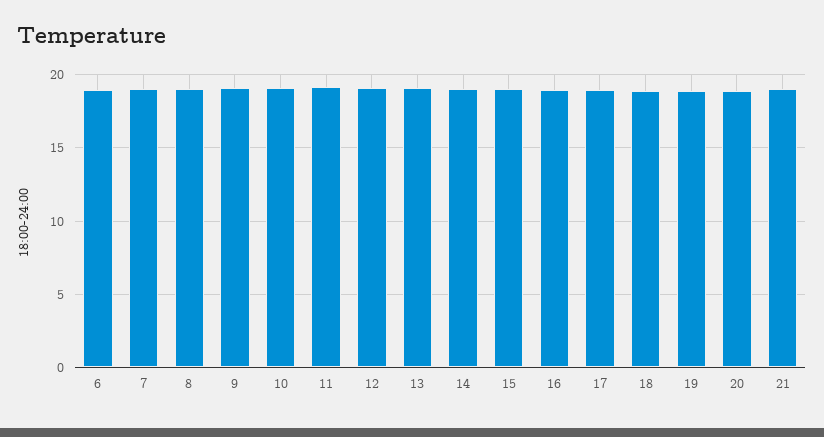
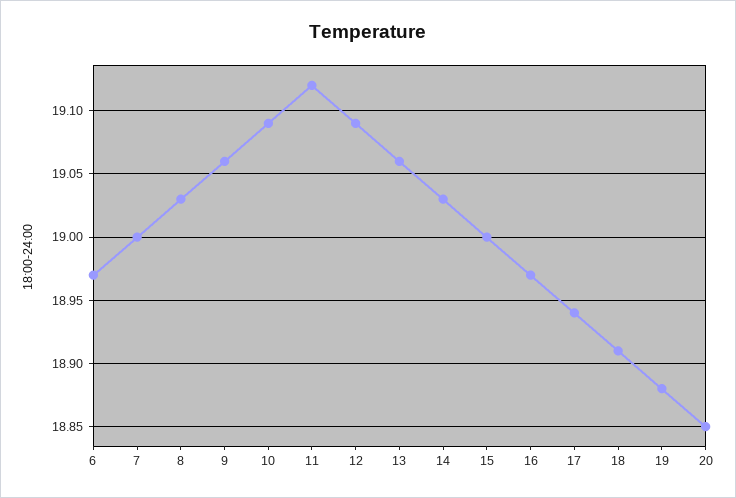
21: 19 -> none

